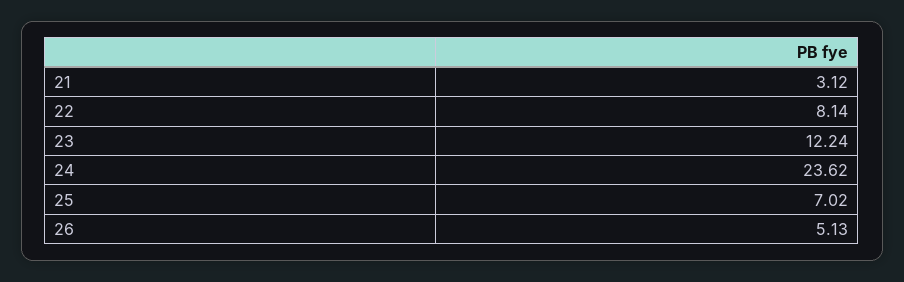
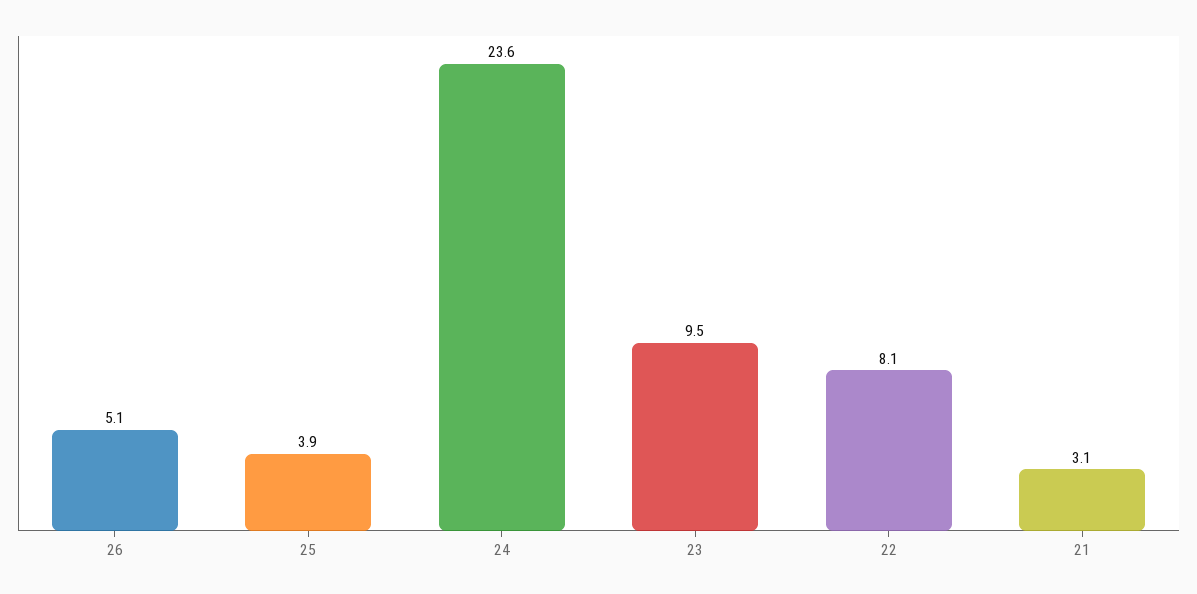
23: 12.24 -> 9.5
25: 7.02 -> 3.9

